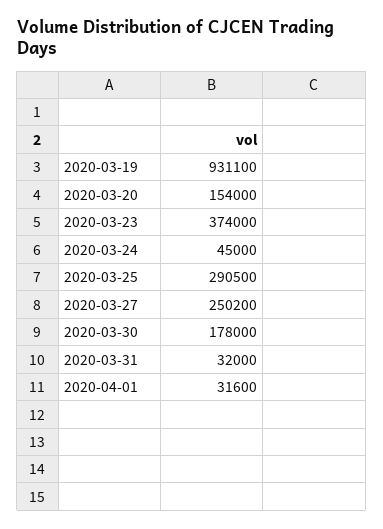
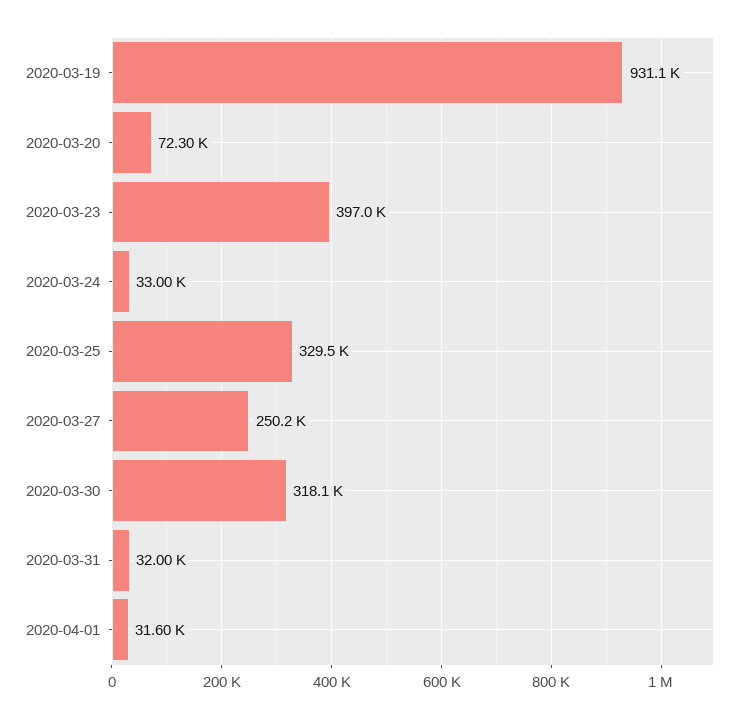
2020-03-20: 154000 -> 72300
2020-03-23: 374000 -> 397000
2020-03-24: 45000 -> 33000
2020-03-25: 290500 -> 329500
2020-03-30: 178000 -> 318100

